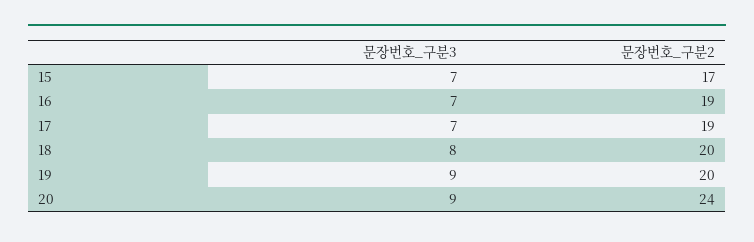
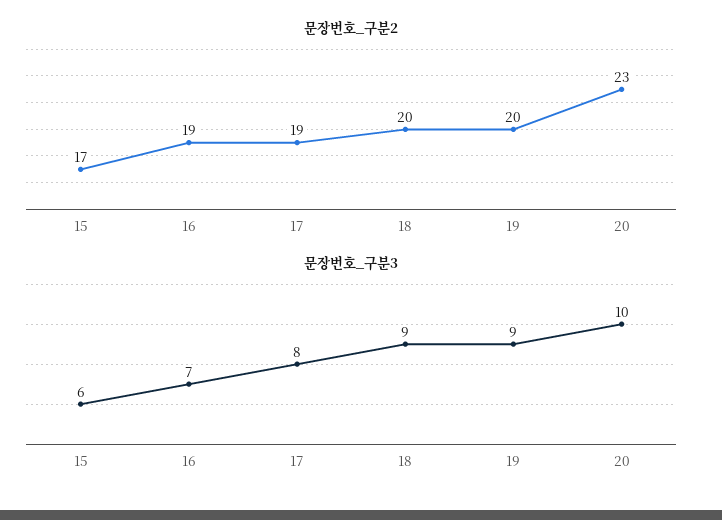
문장번호_구분3, 15: 7 -> 6
문장번호_구분3, 17: 7 -> 8
문장번호_구분3, 18: 8 -> 9
문장번호_구분3, 20: 9 -> 10
문장번호_구분2, 20: 24 -> 23

